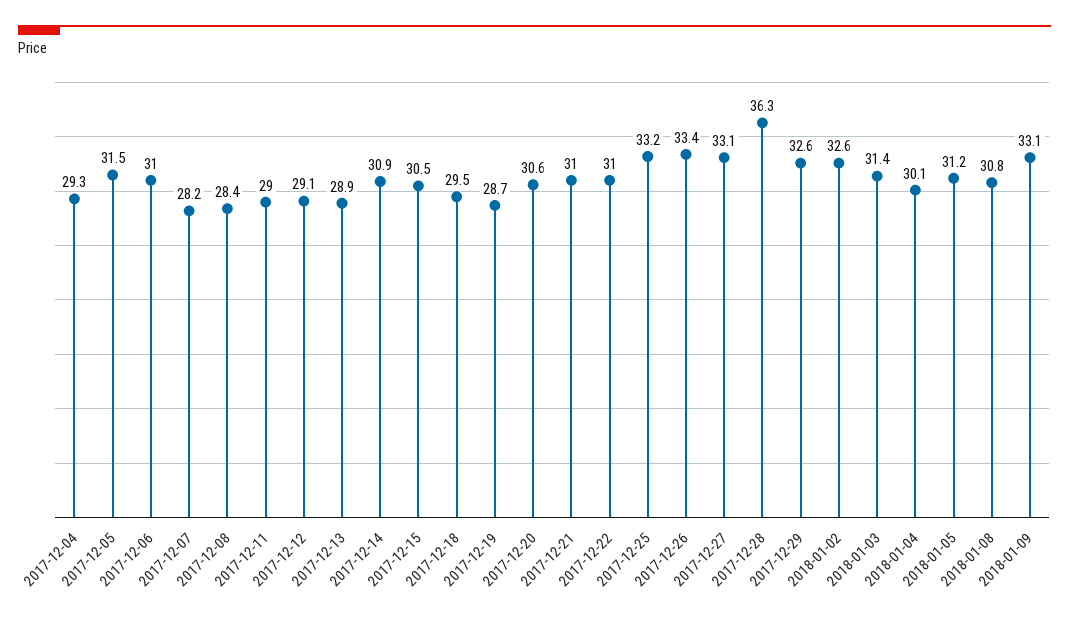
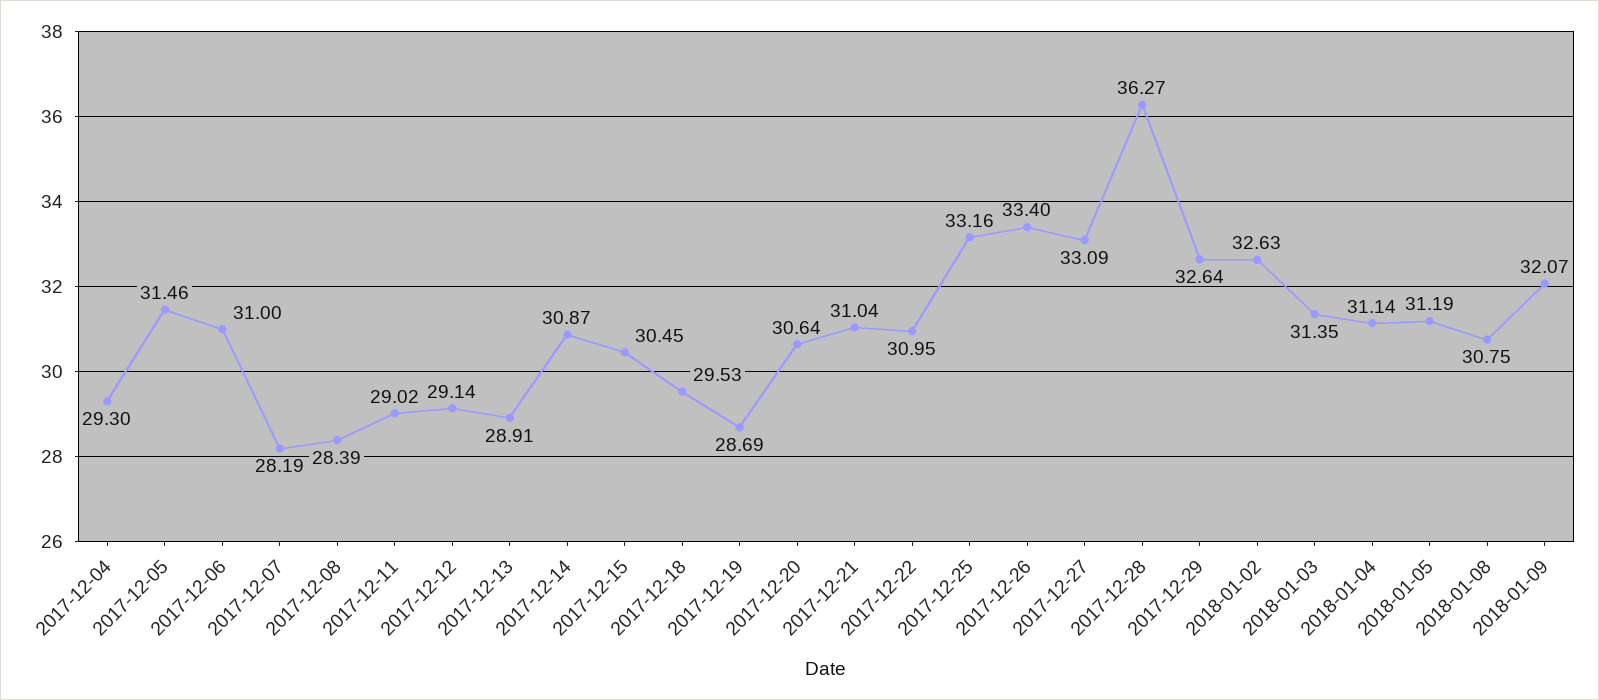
2018-01-04: 30.1 -> 31.14
2018-01-09: 33.1 -> 32.07

